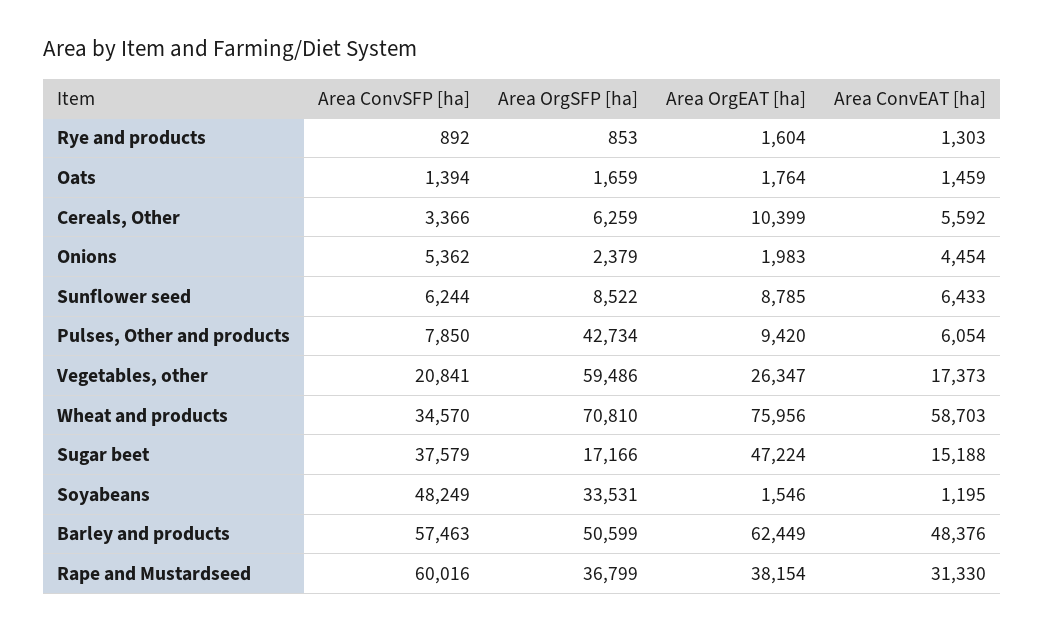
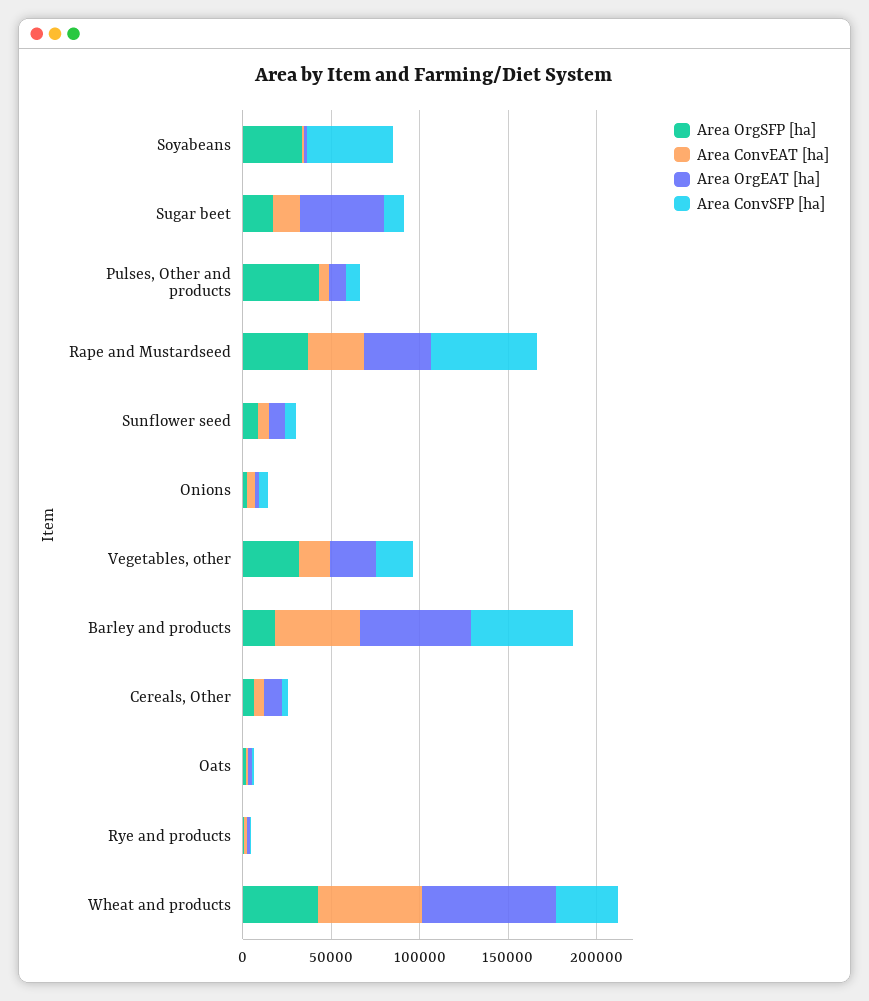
Area OrgSFP [ha], Vegetables, other: 59486 -> 30000
Area OrgSFP [ha], Wheat and products: 70810 -> 40000
Area ConvSFP [ha], Sugar beet: 37579 -> 10000
Area OrgSFP [ha], Barley and products: 50599 -> 20000

